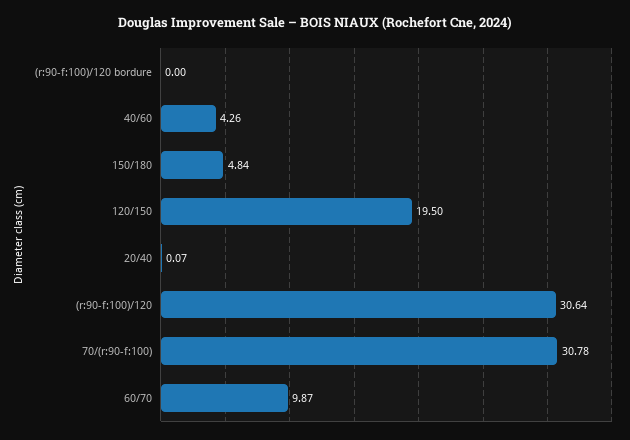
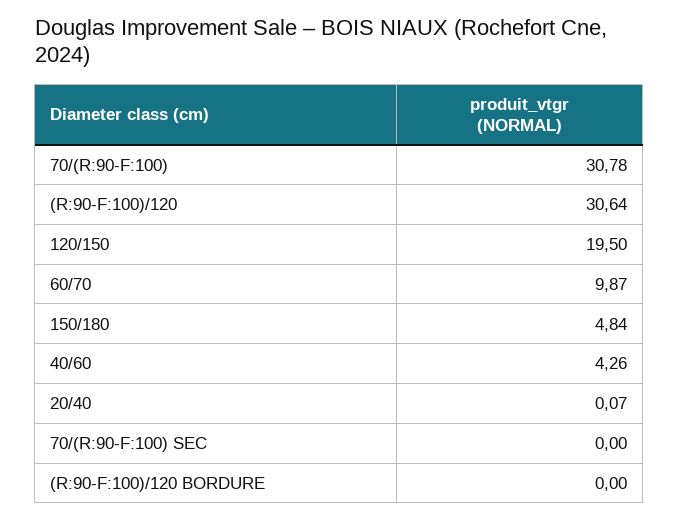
70/(R:90-F:100) SEC: none -> 0

